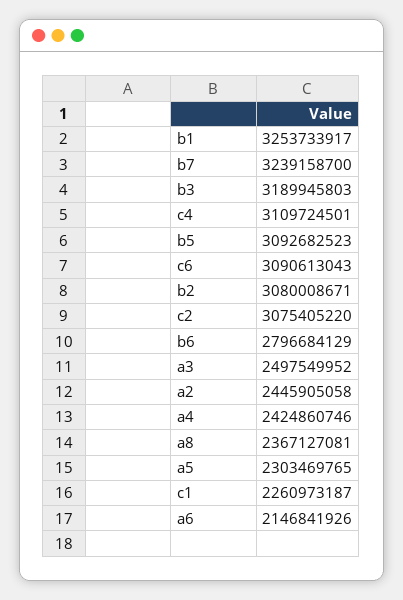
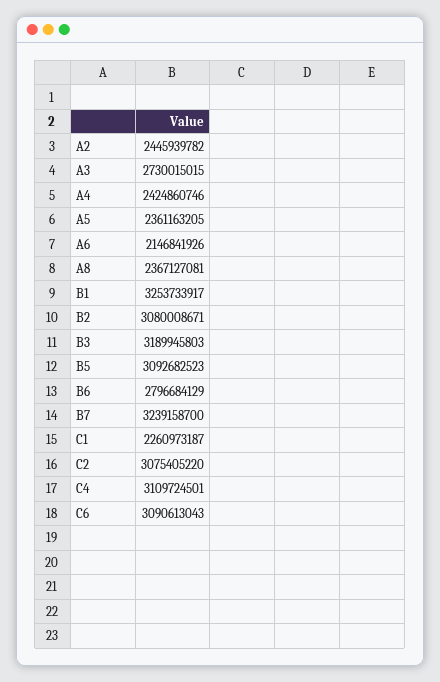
a3: 2497549952 -> 2730015015
a2: 2445905058 -> 2445939782
a5: 2303469765 -> 2361163205

